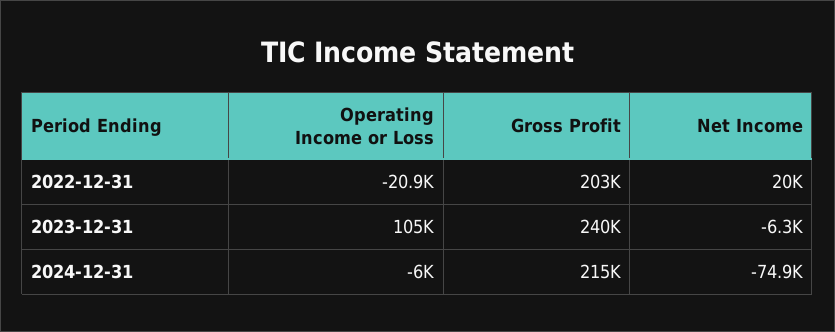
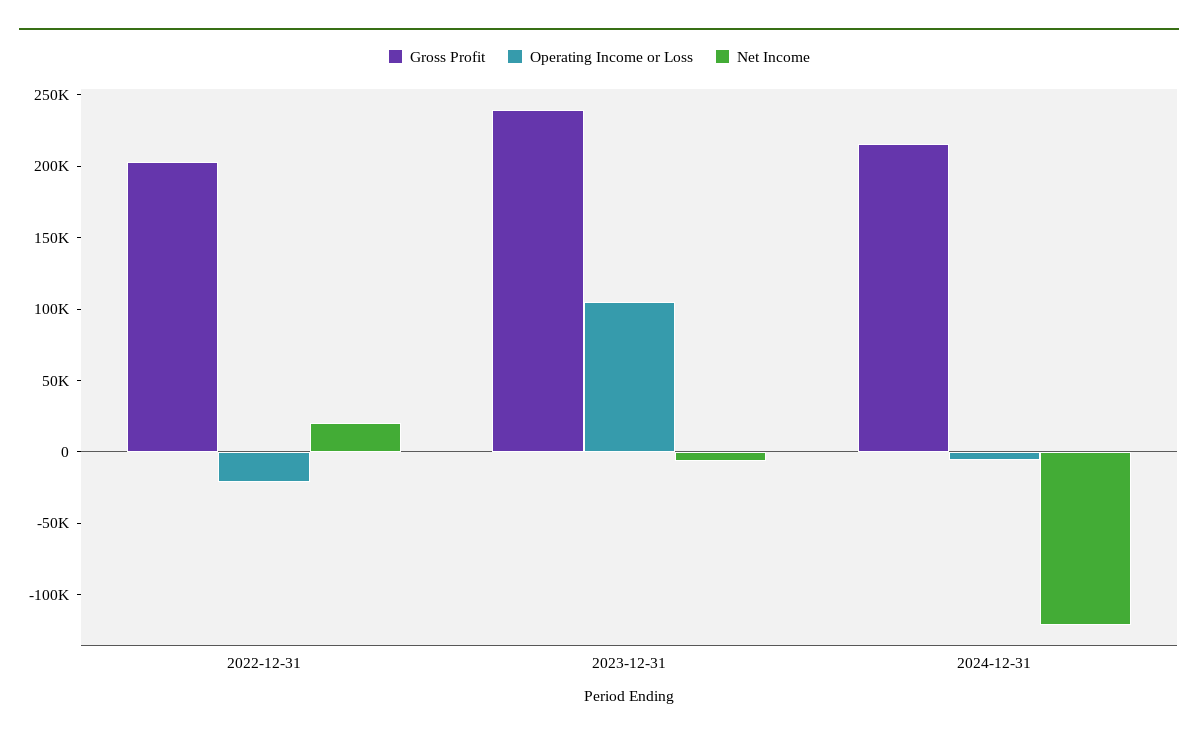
Net Income, 2024-12-31: -74900 -> -120000

